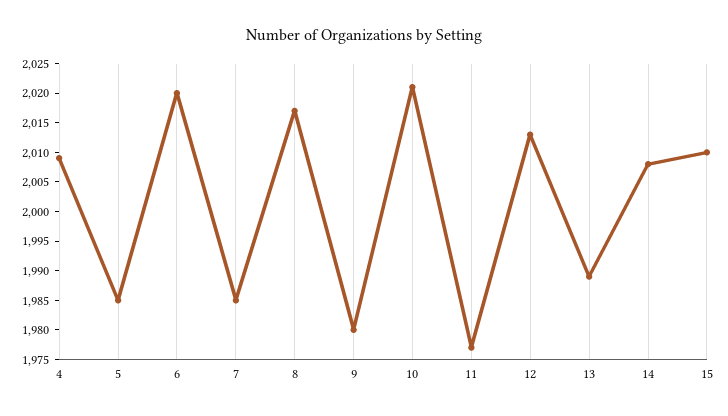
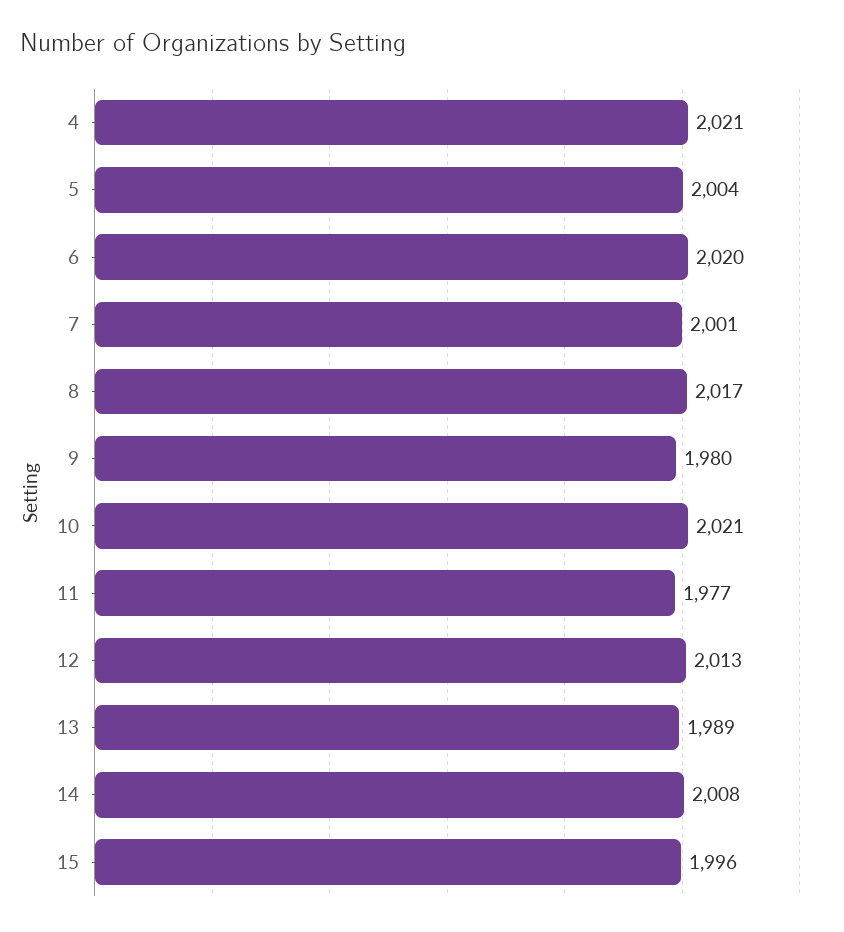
4: 2010 -> 2021
5: 1985 -> 2004
7: 1985 -> 2001
15: 2010 -> 1996

